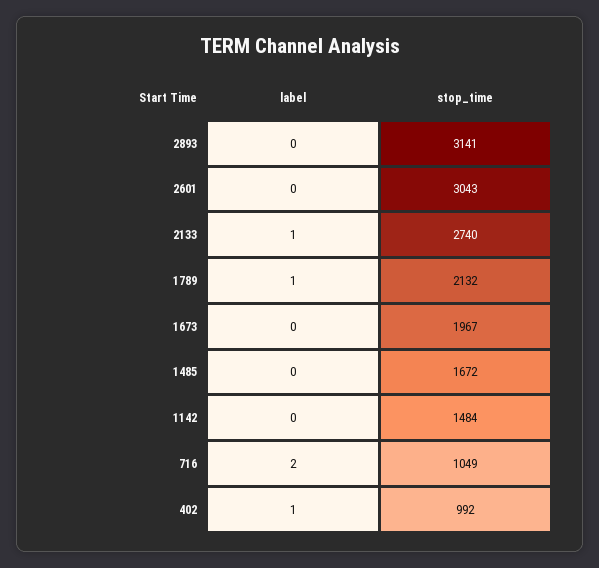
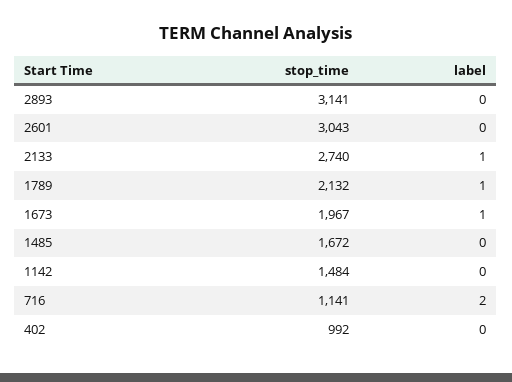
label, 1673: 0 -> 1
stop_time, 716: 1049 -> 1141
label, 402: 1 -> 0

